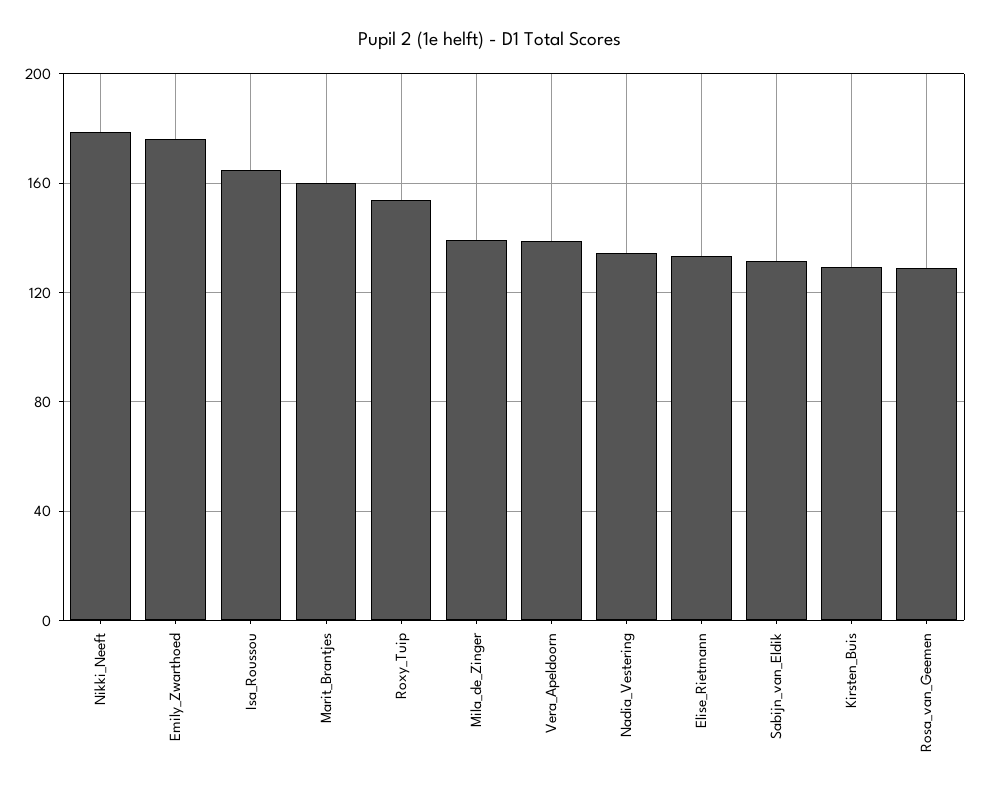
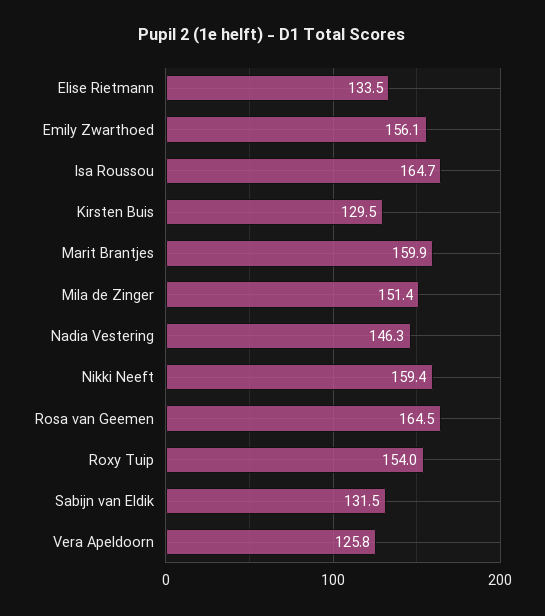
Nikki_Neeft: 180 -> 159.4
Emily_Zwarthoed: 175 -> 156.1
Mila_de_Zinger: 140 -> 151.4
Vera_Apeldoorn: 140 -> 125.8
Nadia_Vestering: 135 -> 146.3
Rosa_van_Geemen: 130 -> 164.5

